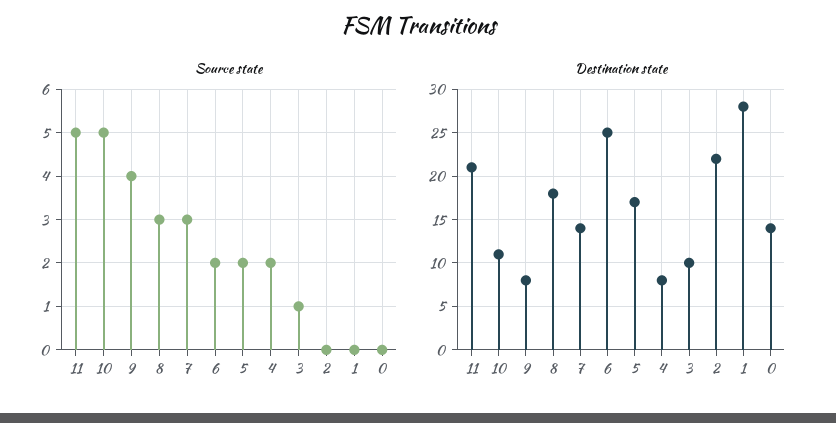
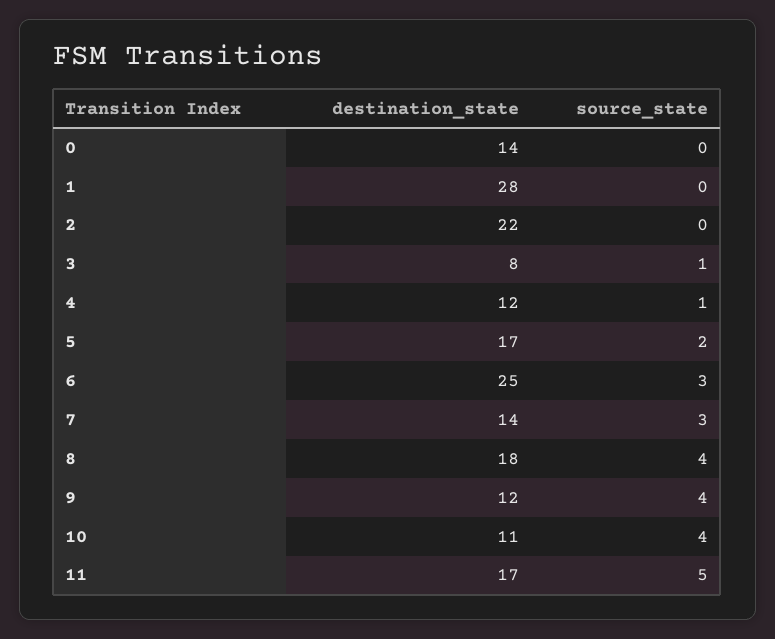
Source state, 10: 5 -> 4
Source state, 8: 3 -> 4
Source state, 6: 2 -> 3
Source state, 4: 2 -> 1
Destination state, 11: 21 -> 17
Destination state, 9: 8 -> 12
Destination state, 4: 8 -> 12
Destination state, 3: 10 -> 8

